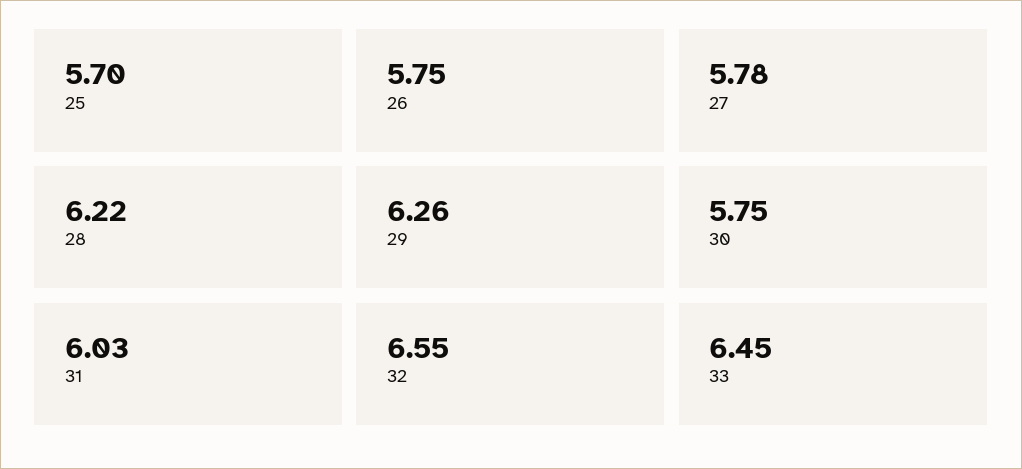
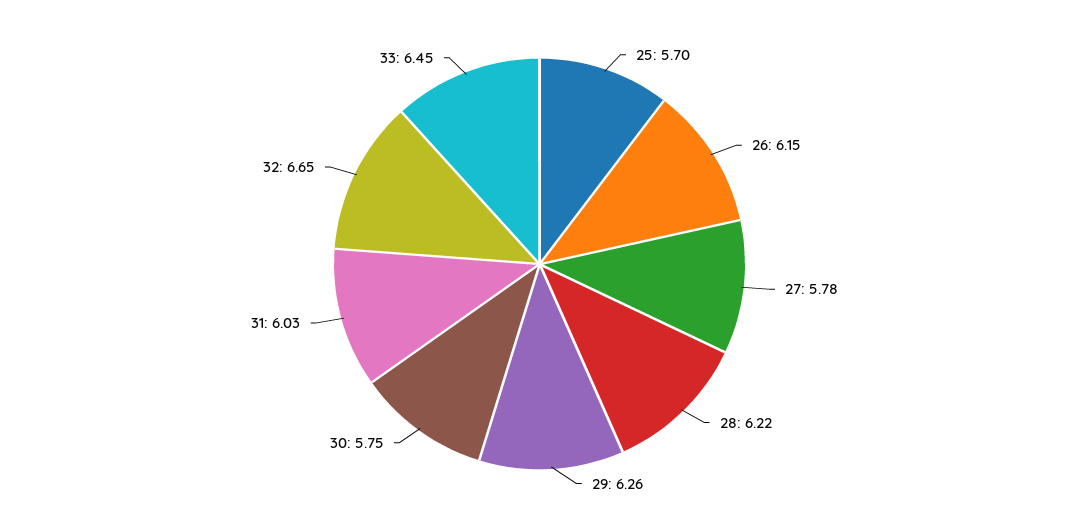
26: 5.75 -> 6.15
32: 6.55 -> 6.65

